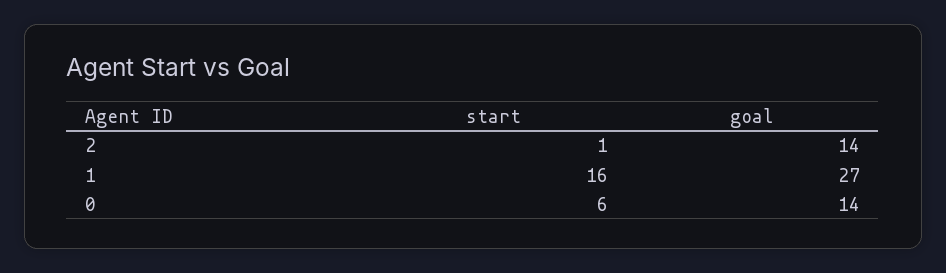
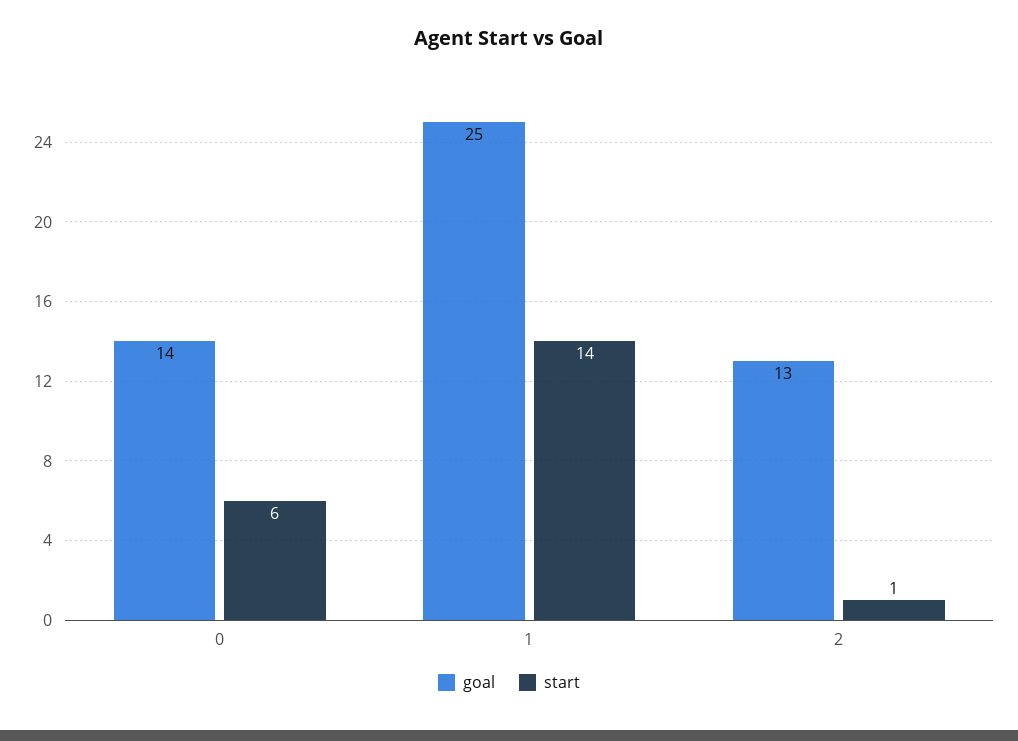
goal, 2: 14 -> 13
start, 1: 16 -> 14
goal, 1: 27 -> 25

